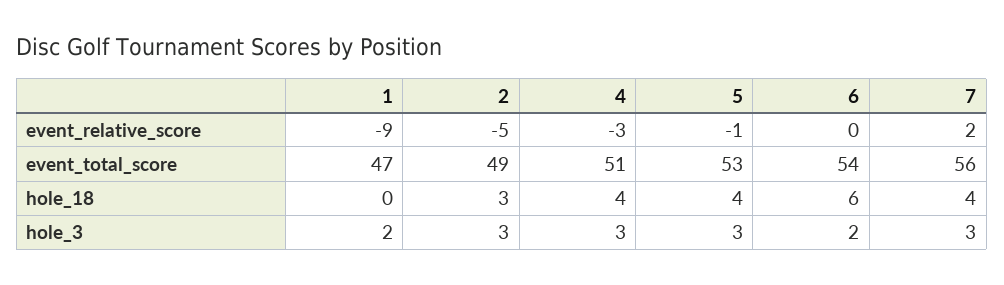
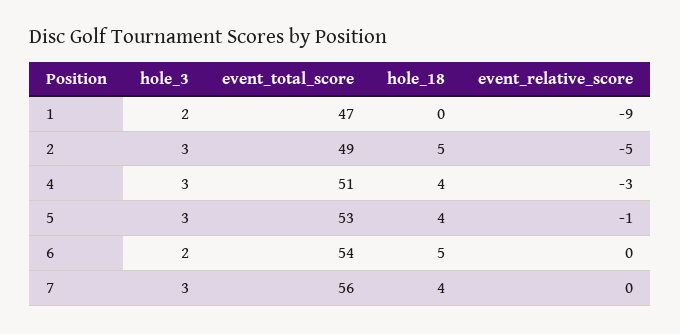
7, event_relative_score: 2 -> 0
2, hole_18: 3 -> 5
6, hole_18: 6 -> 5

